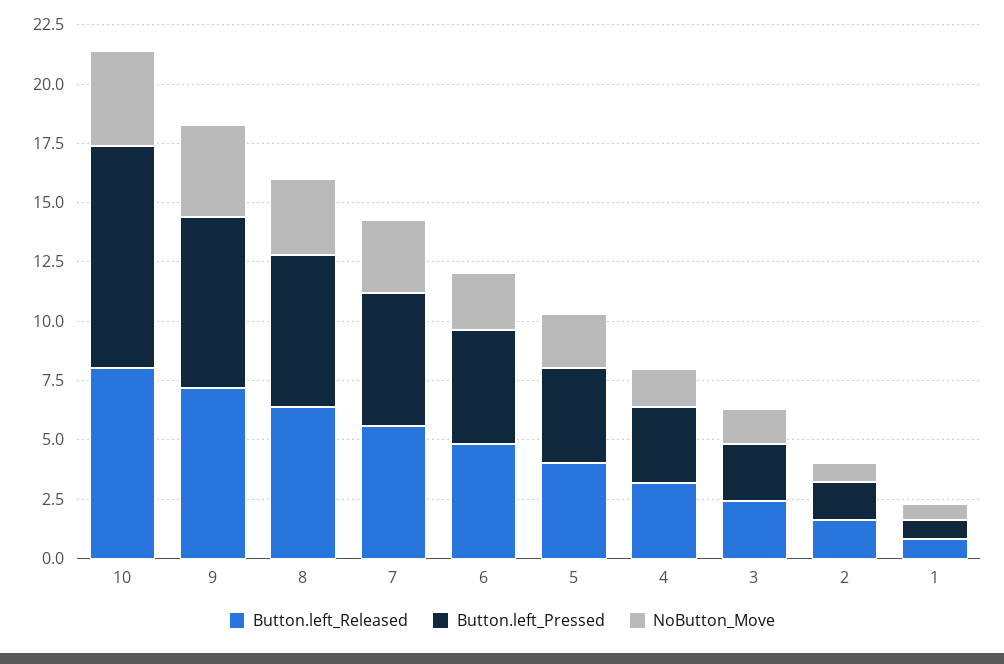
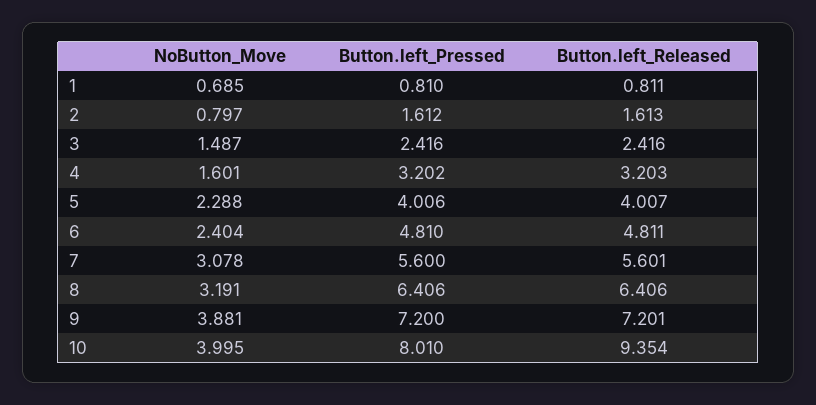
Button.left_Released, 10: 8 -> 9.354
Button.left_Pressed, 10: 9.5 -> 8.01

